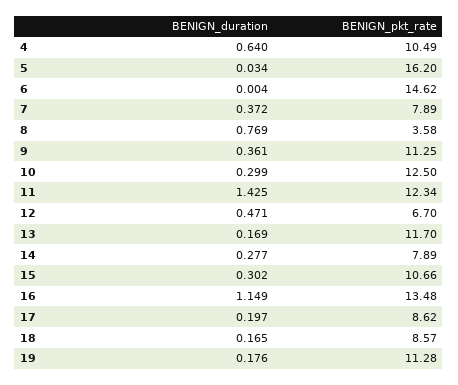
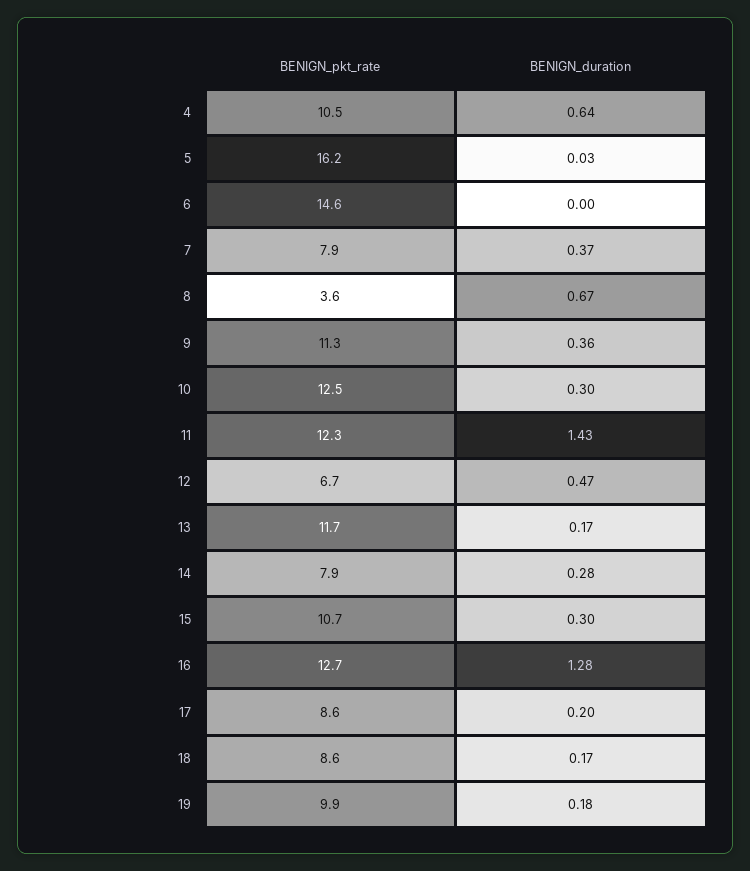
BENIGN_duration, 8: 0.769 -> 0.67
BENIGN_duration, 16: 1.149 -> 1.28
BENIGN_pkt_rate, 16: 13.48 -> 12.7
BENIGN_pkt_rate, 19: 11.28 -> 9.9

